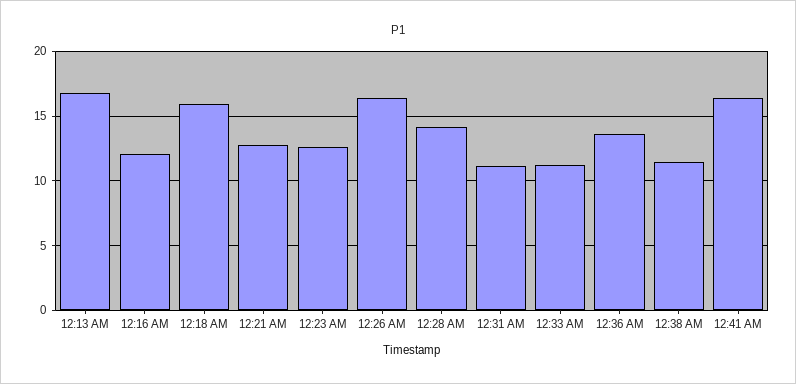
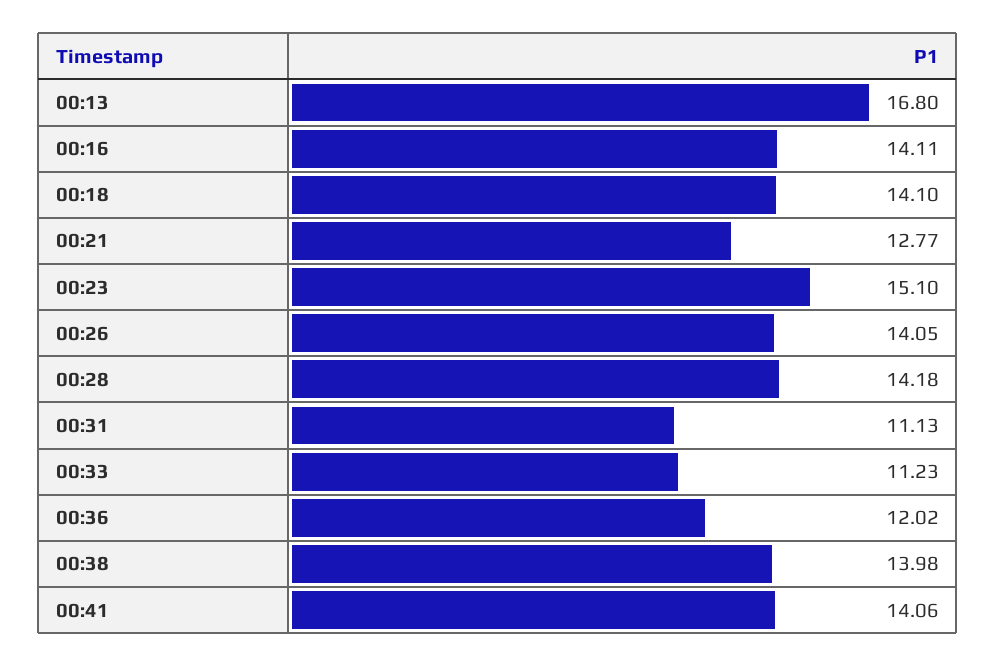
12:16 AM: 12 -> 14.11
12:18 AM: 16 -> 14.1
12:23 AM: 12.5 -> 15.1
12:26 AM: 16.5 -> 14.05
12:36 AM: 13.5 -> 12.02
12:38 AM: 11.5 -> 13.98
12:41 AM: 16.5 -> 14.06

